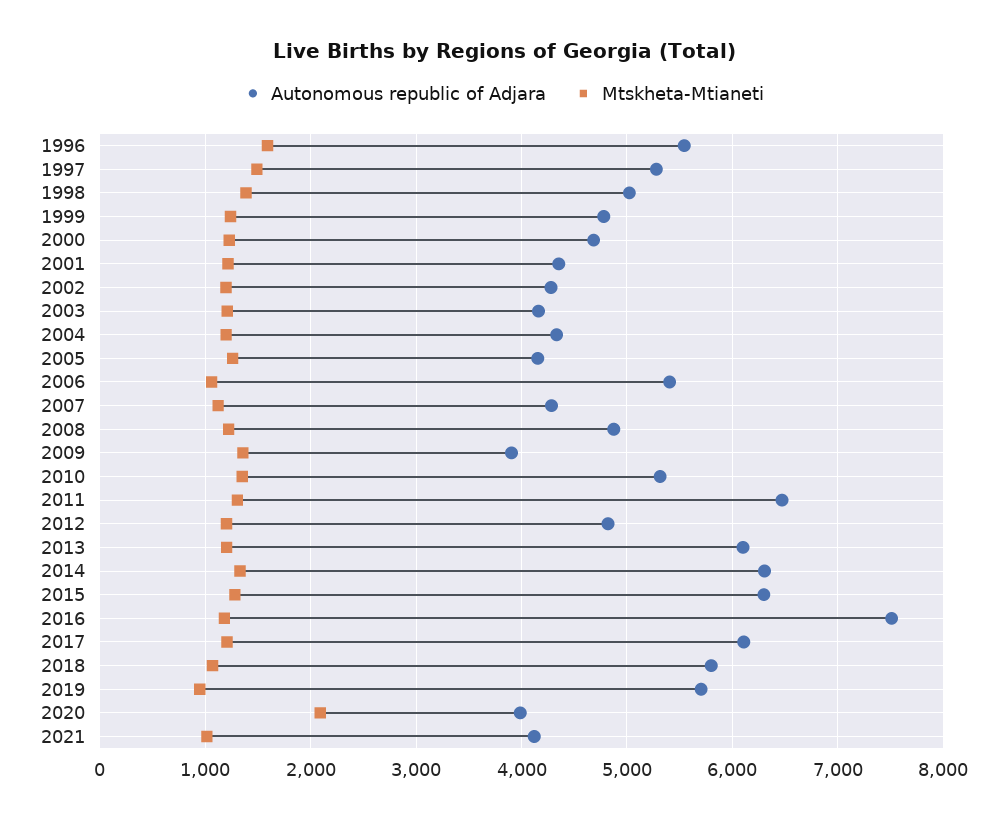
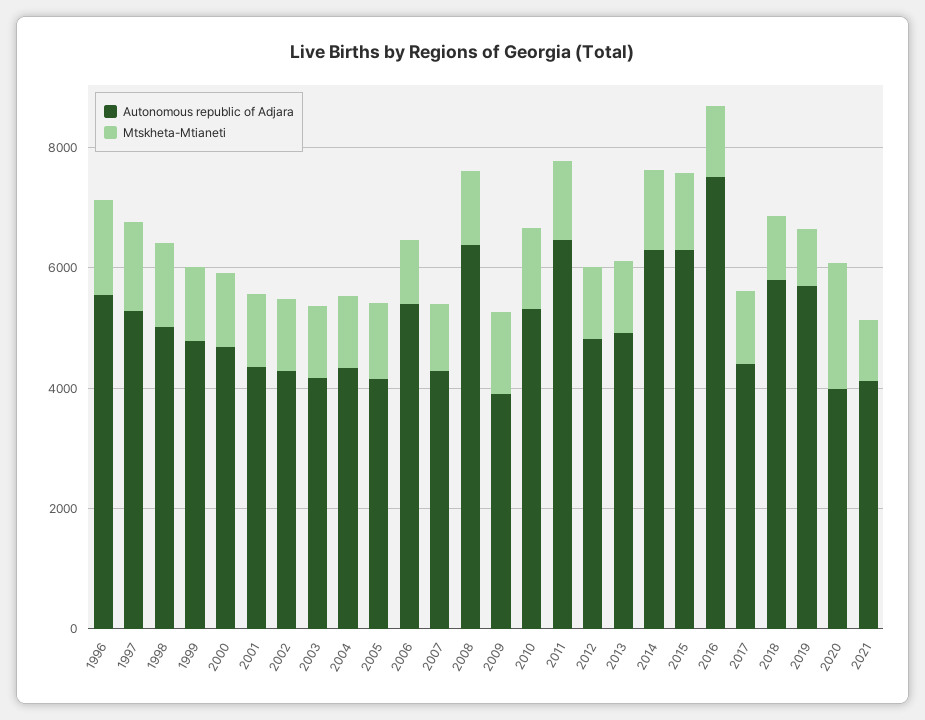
Autonomous republic of Adjara, 2008: 4900 -> 6500
Autonomous republic of Adjara, 2013: 6100 -> 5000
Autonomous republic of Adjara, 2017: 6100 -> 4500

